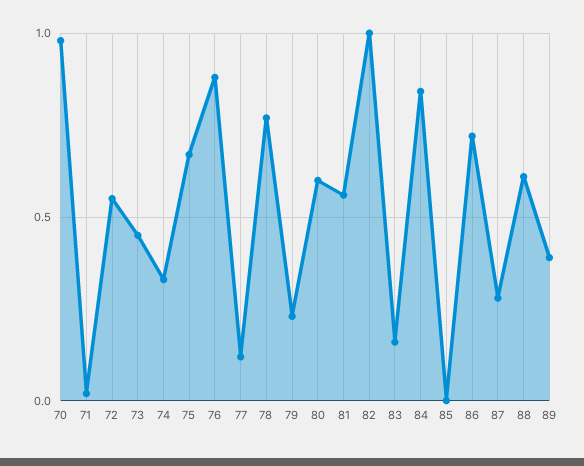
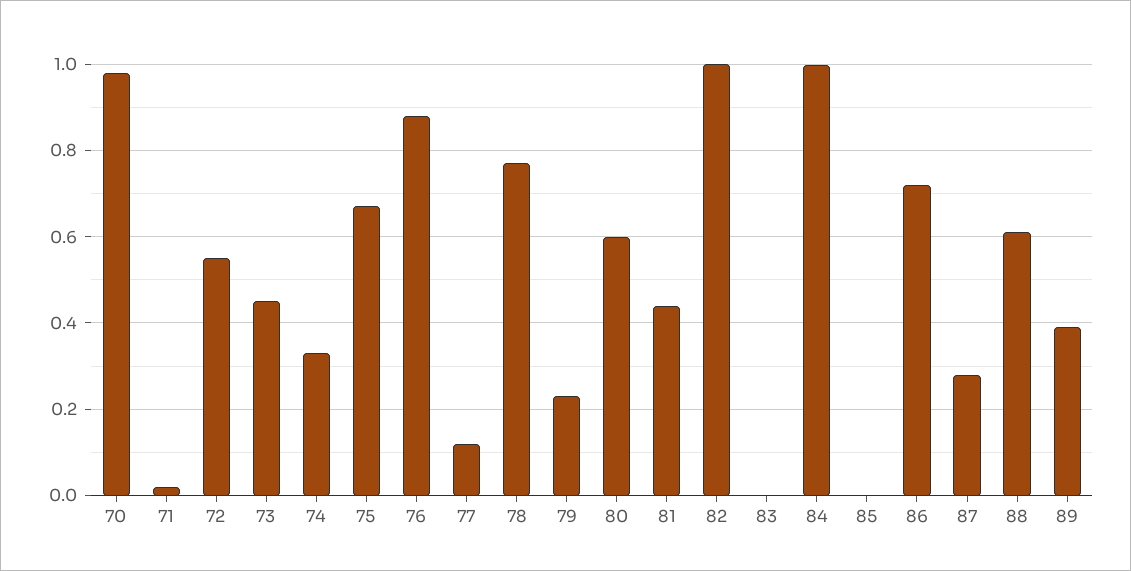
81: 0.55 -> 0.44
83: 0.15 -> 0
84: 0.85 -> 1

